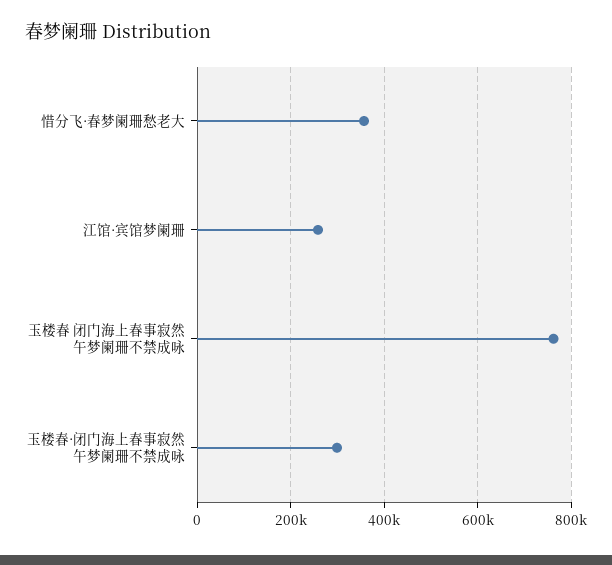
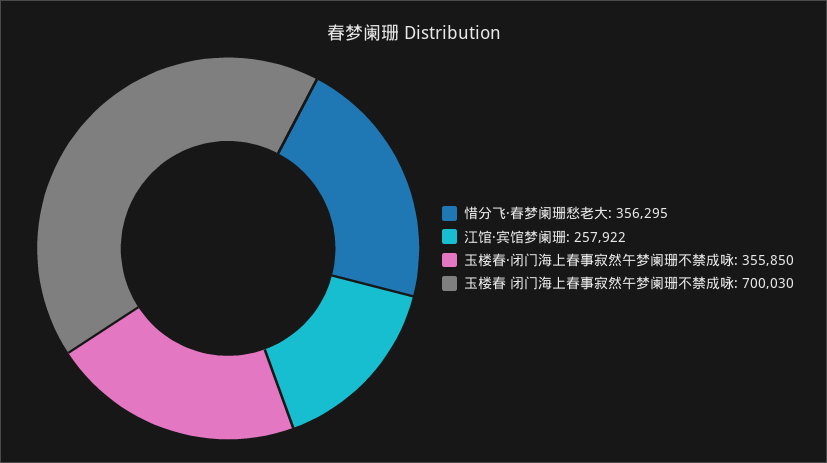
玉楼春 闭门海上春事寂然午梦阑珊不禁成咏: 760000 -> 700030
玉楼春·闭门海上春事寂然午梦阑珊不禁成咏: 300000 -> 355850

